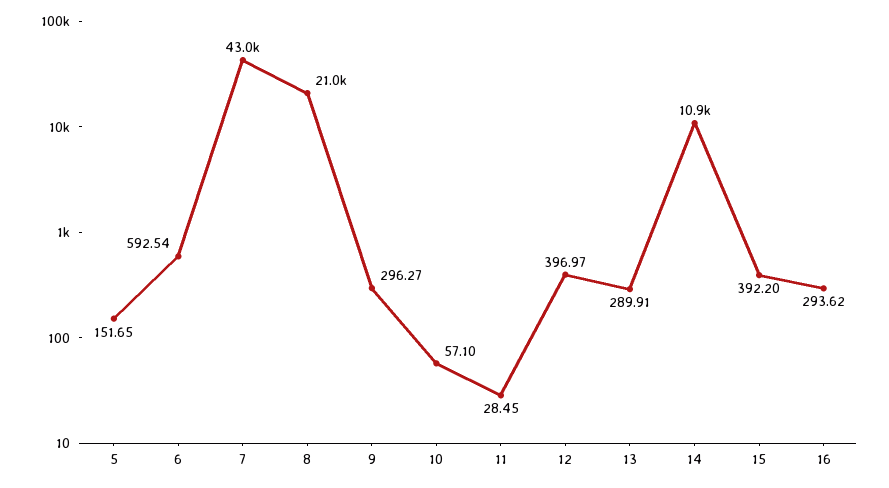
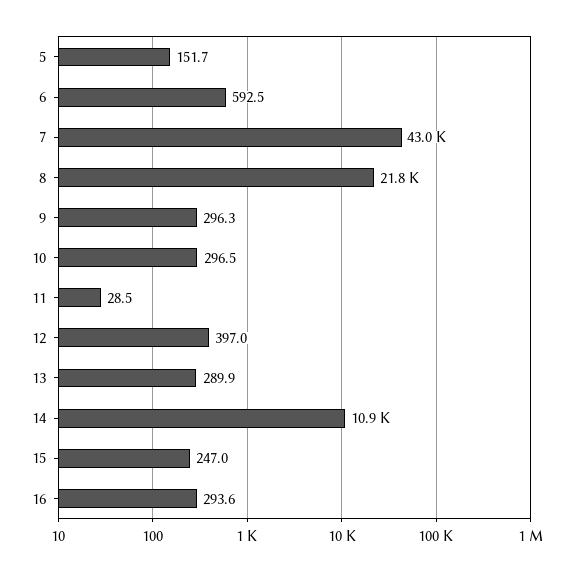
8: 21000 -> 21800
10: 57.1 -> 296.5
15: 392.2 -> 247

